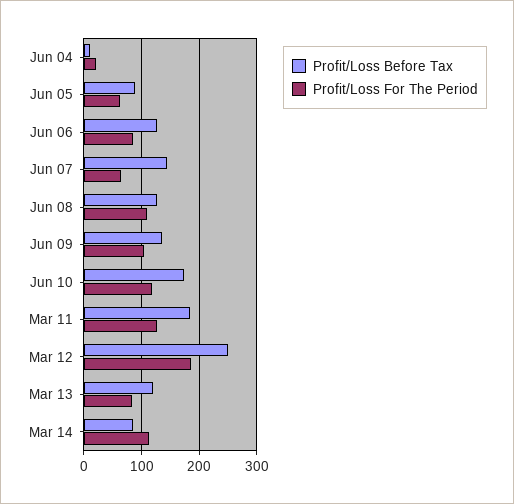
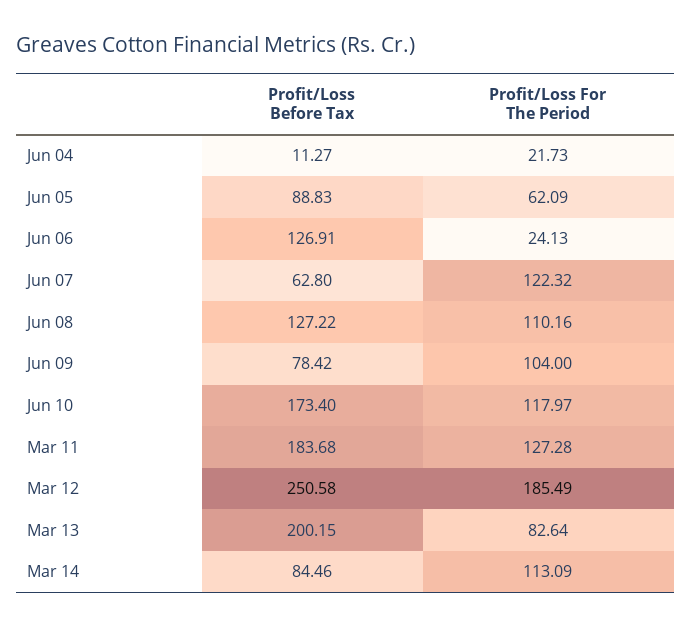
Profit/Loss For The Period, Jun 06: 80 -> 24.13
Profit/Loss Before Tax, Jun 07: 140 -> 62.8
Profit/Loss For The Period, Jun 07: 60 -> 122.32
Profit/Loss Before Tax, Jun 09: 140 -> 78.42
Profit/Loss Before Tax, Mar 13: 120 -> 200.15

